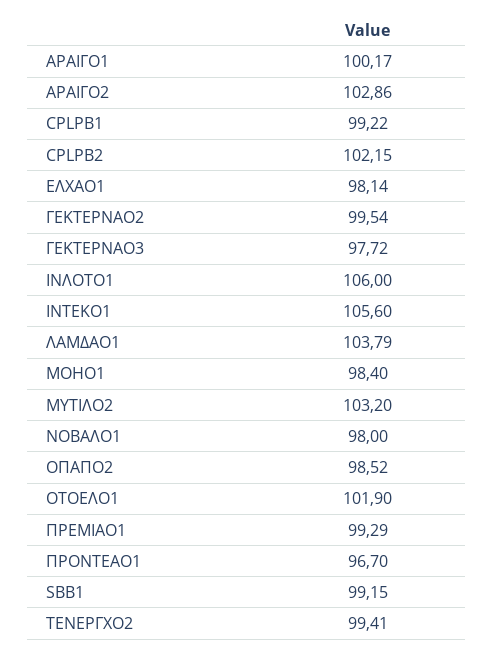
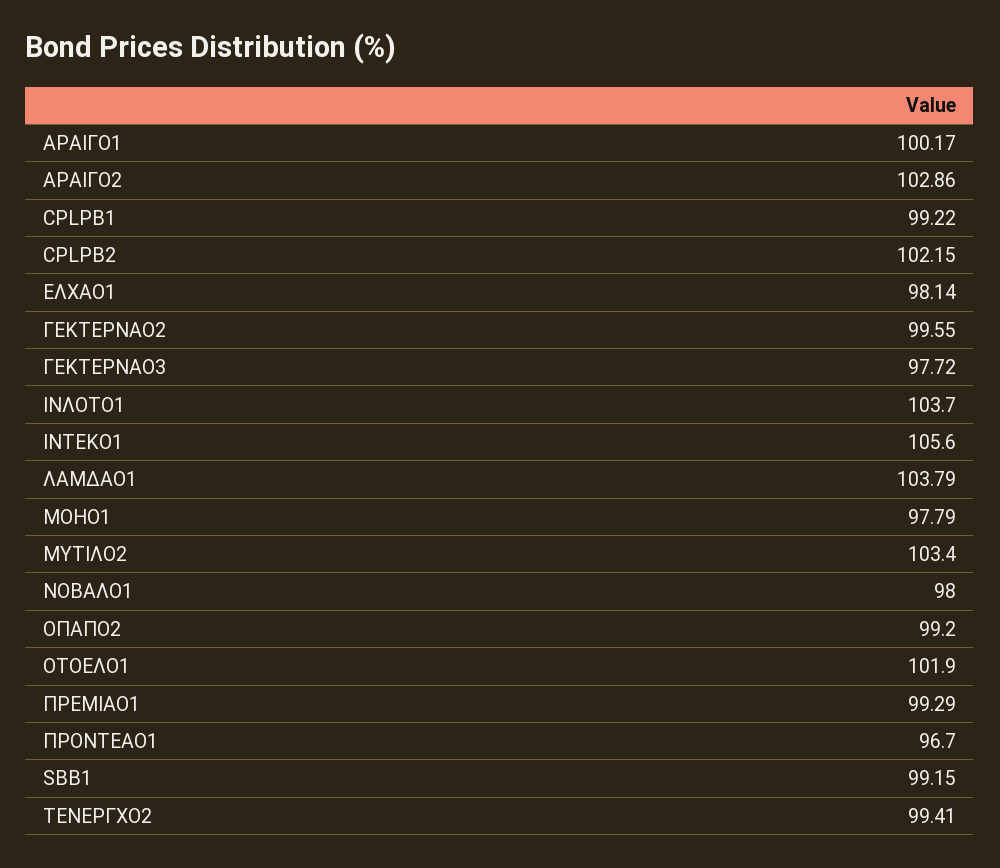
ΓΕΚΤΕΡΝΑΟ2: 99.54 -> 99.55
ΙΝΛΟΤΟ1: 106 -> 103.7
ΜΟΗΟ1: 98.4 -> 97.79
ΜΥΤΙΛΟ2: 103.2 -> 103.4
ΟΠΑΠΟ2: 98.52 -> 99.2

